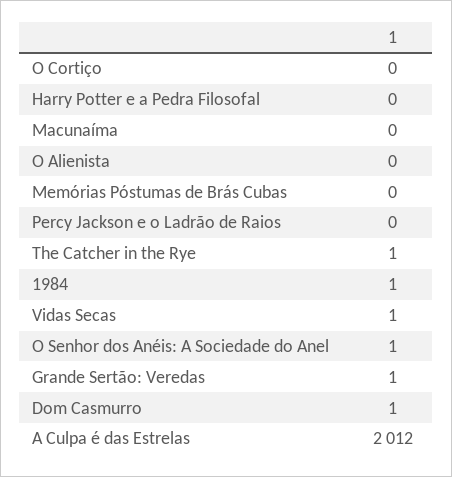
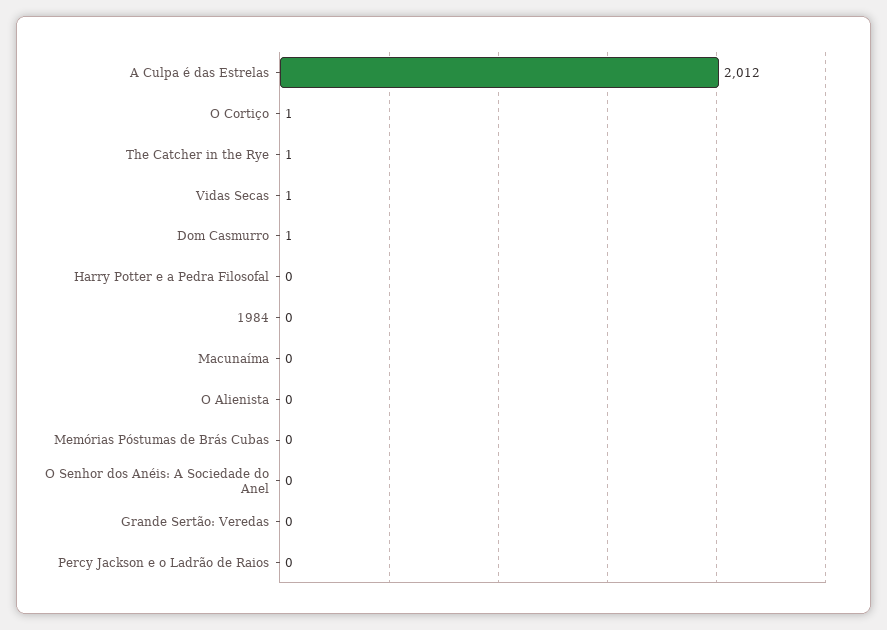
O Cortiço: 0 -> 1
1984: 1 -> 0
O Senhor dos Anéis: A Sociedade do Anel: 1 -> 0
Grande Sertão: Veredas: 1 -> 0

